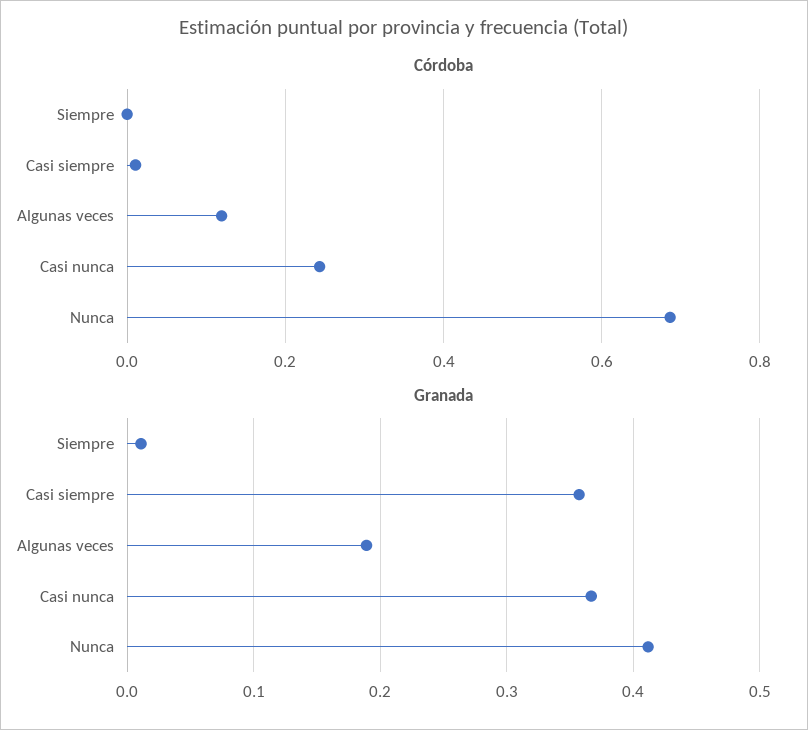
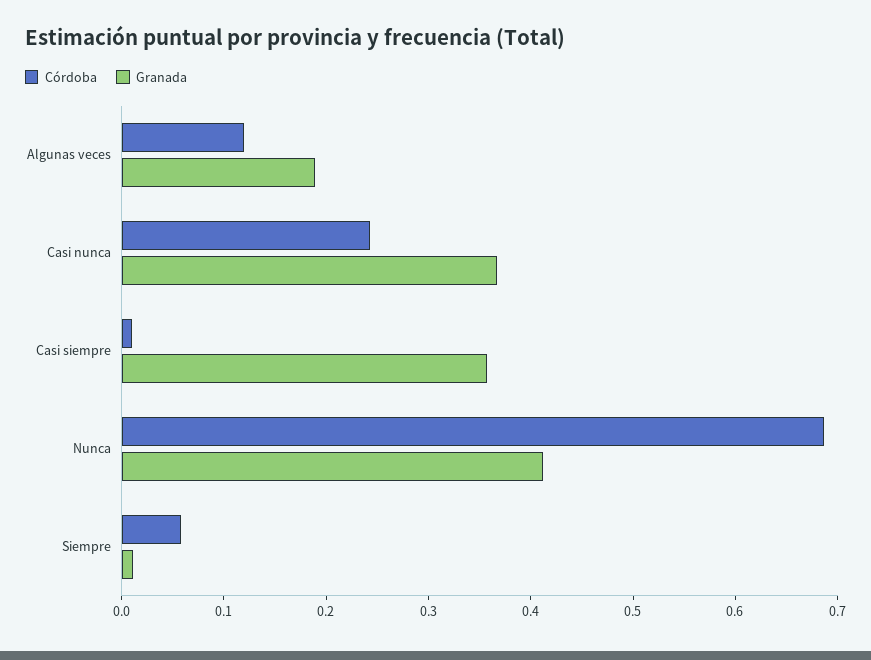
Córdoba, Siempre: 0 -> 0.06

